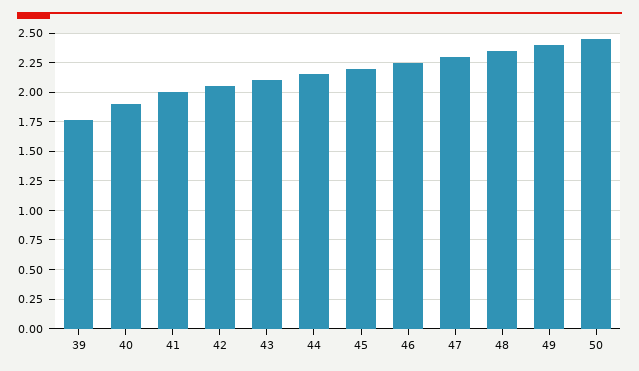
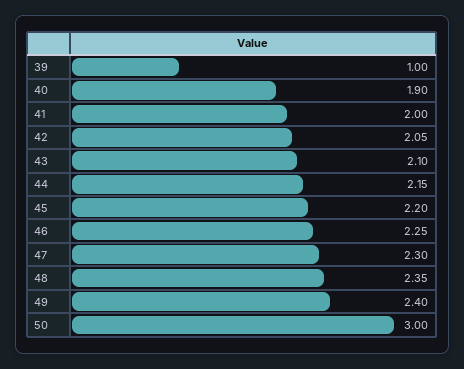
39: 1.75 -> 1
50: 2.5 -> 3

